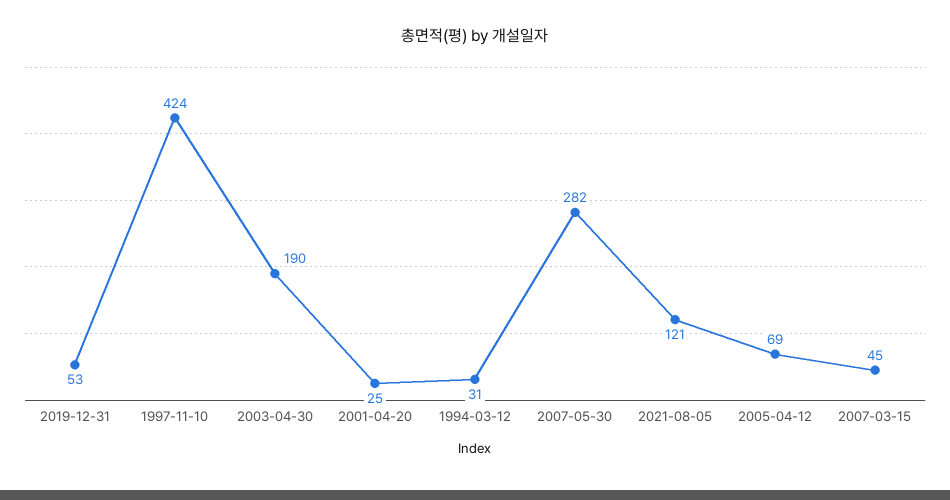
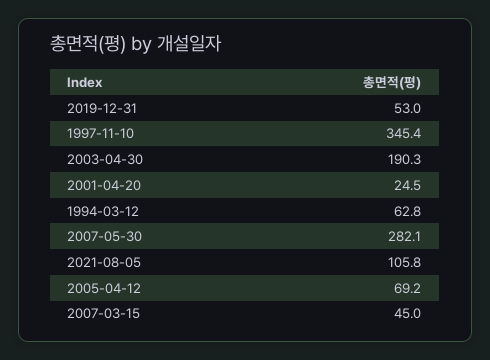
1997-11-10: 424 -> 345.4
1994-03-12: 31 -> 62.8
2021-08-05: 121 -> 105.8

